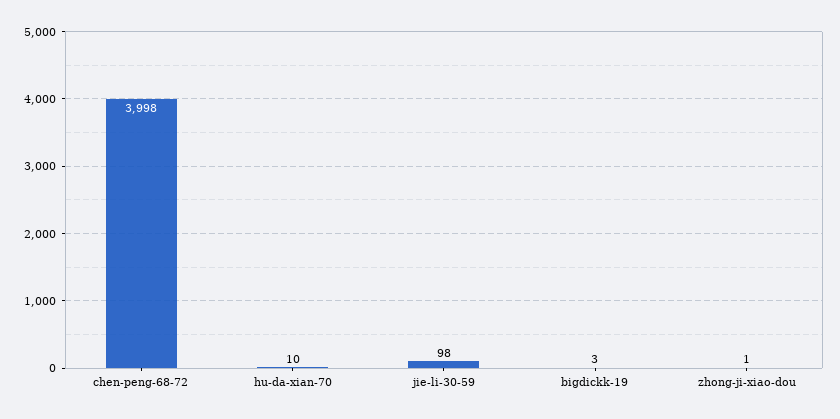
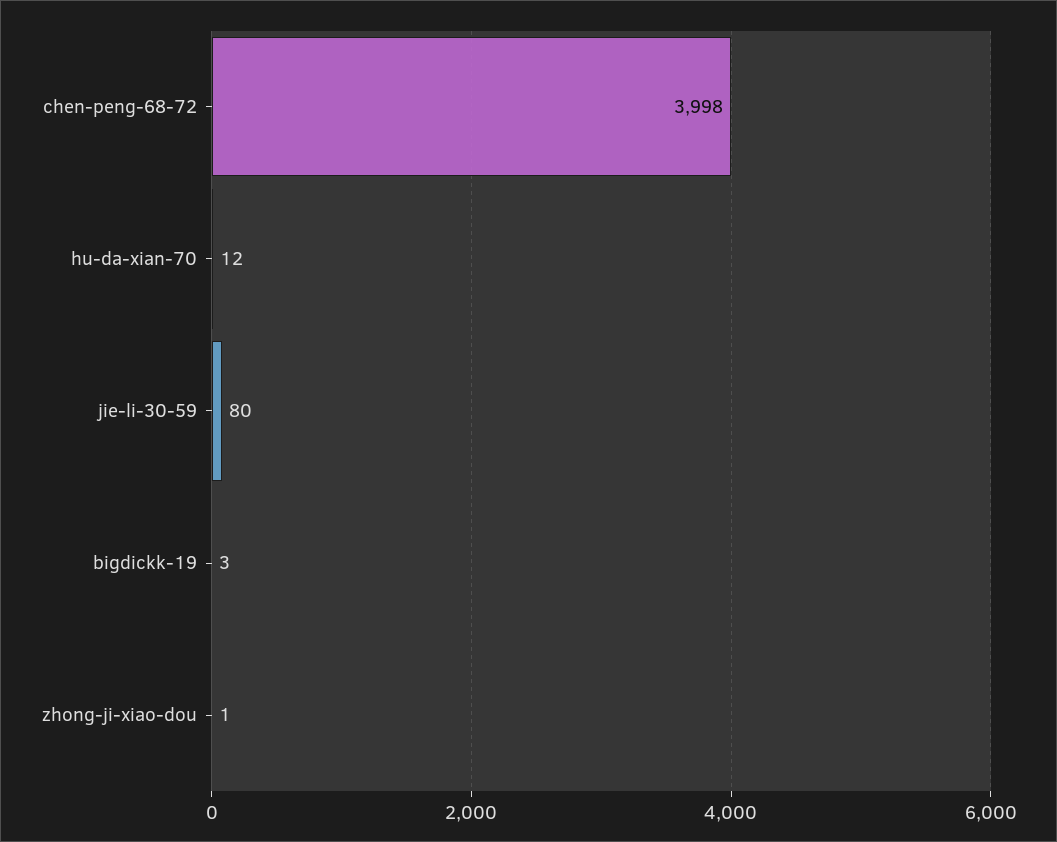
hu-da-xian-70: 10 -> 12
jie-li-30-59: 98 -> 80

